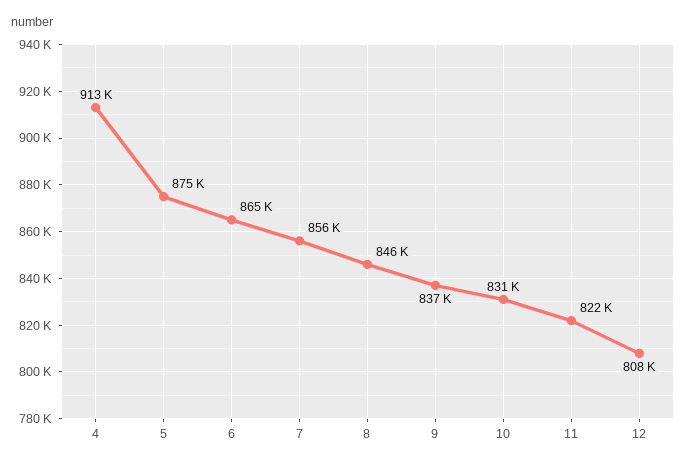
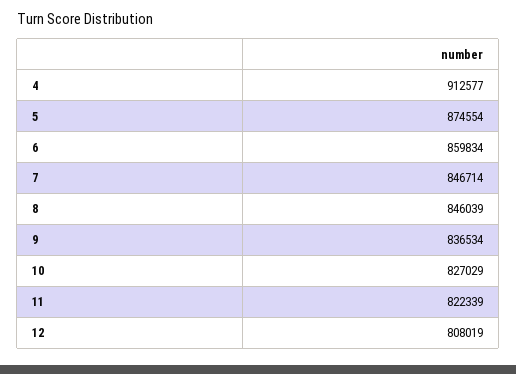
6: 865000 -> 859834
7: 856000 -> 846714
10: 831000 -> 827029

